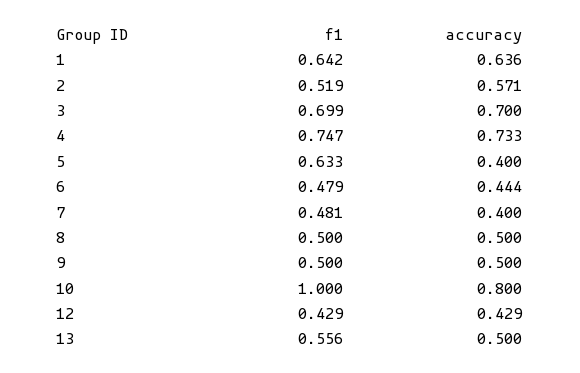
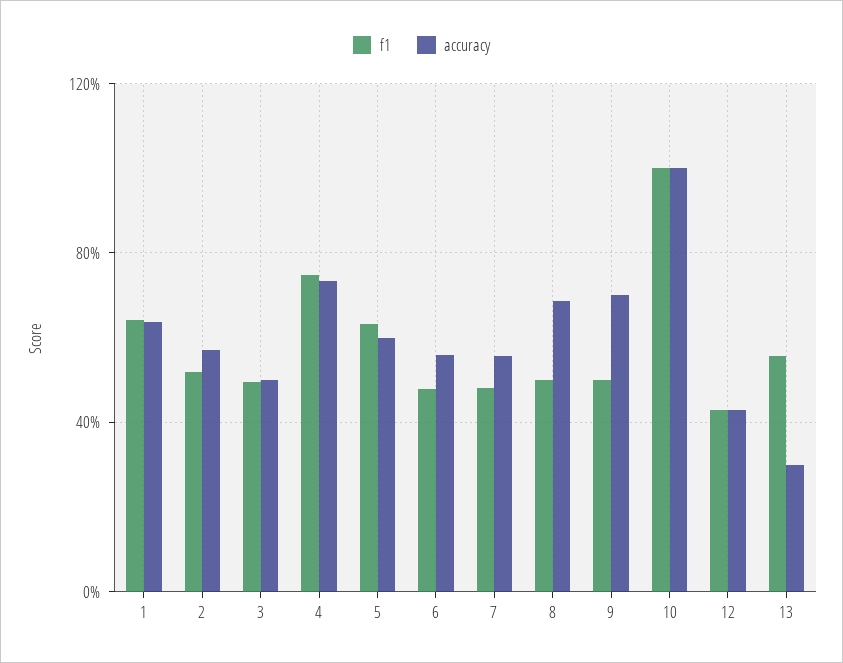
f1, 3: 0.699 -> 0.5
accuracy, 3: 0.7 -> 0.5
accuracy, 5: 0.4 -> 0.6
accuracy, 6: 0.444 -> 0.55
accuracy, 7: 0.4 -> 0.55
accuracy, 8: 0.5 -> 0.7
accuracy, 9: 0.5 -> 0.7
accuracy, 10: 0.8 -> 1
accuracy, 13: 0.5 -> 0.3

